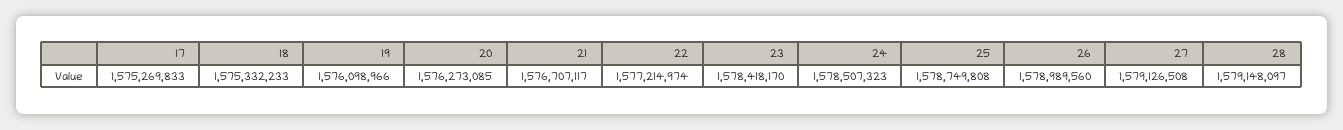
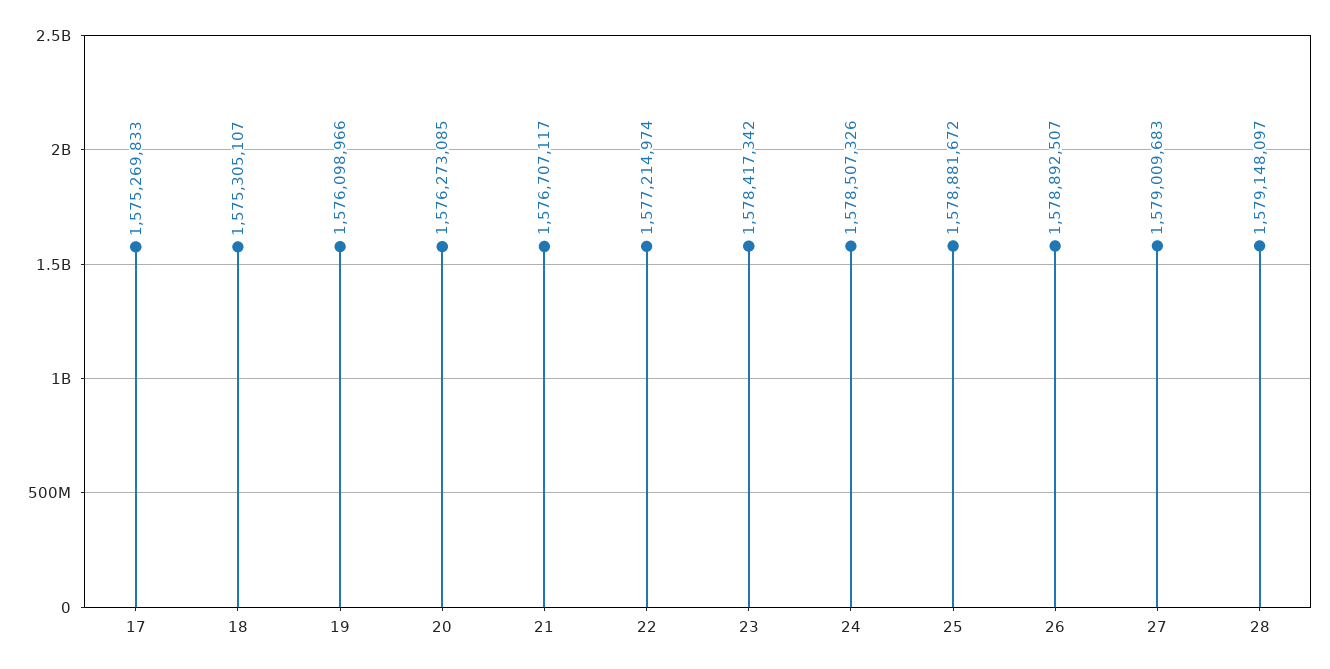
18: 1575332233 -> 1575305107
23: 1578418170 -> 1578417342
24: 1578507323 -> 1578507326
25: 1578749808 -> 1578881672
26: 1578989560 -> 1578892507
27: 1579126508 -> 1579009683

